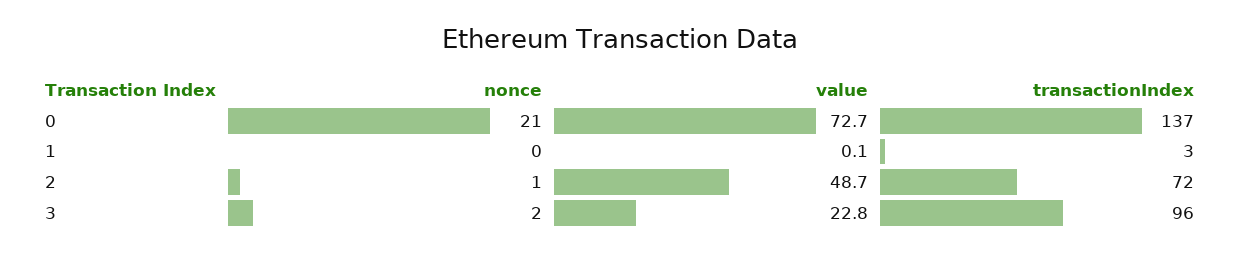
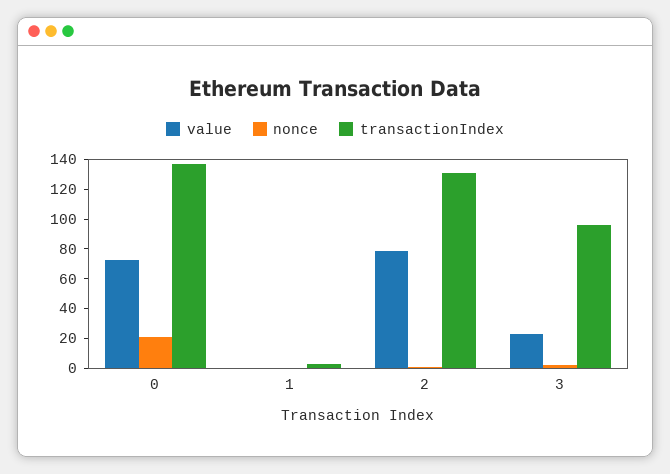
value, 2: 48.7 -> 80
transactionIndex, 2: 72 -> 130

